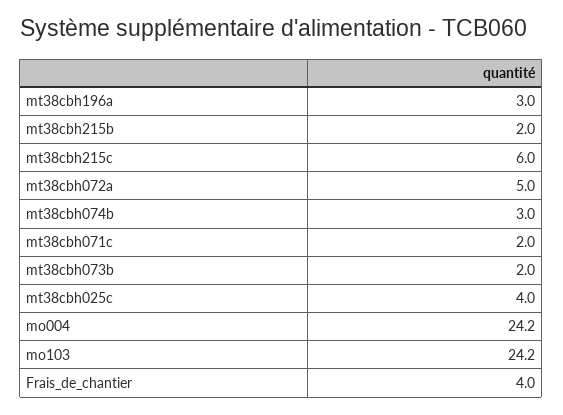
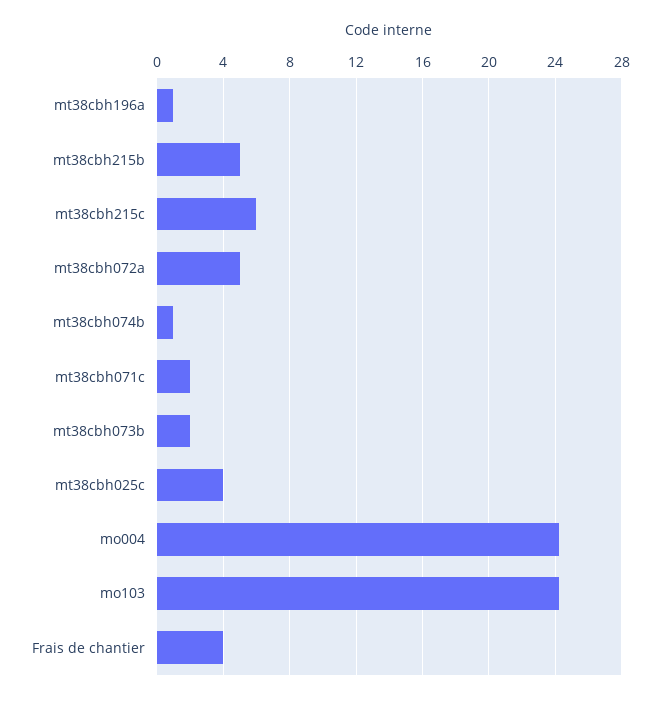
mt38cbh196a: 3 -> 1
mt38cbh215b: 2 -> 5
mt38cbh074b: 3 -> 1

